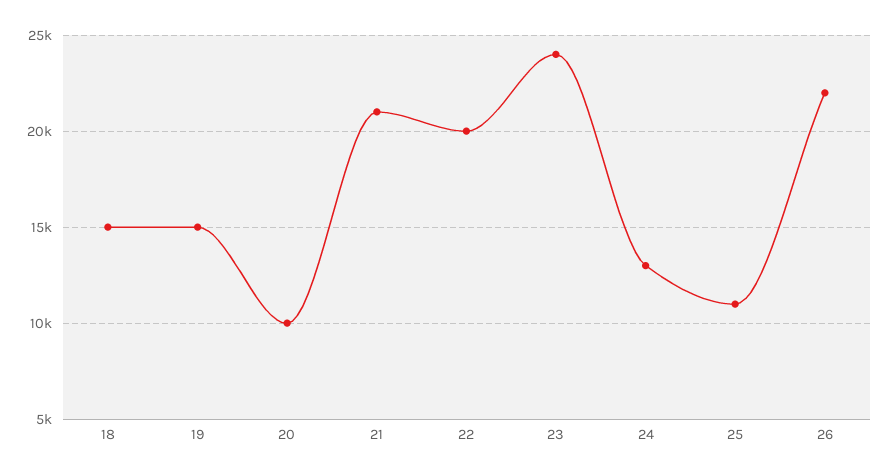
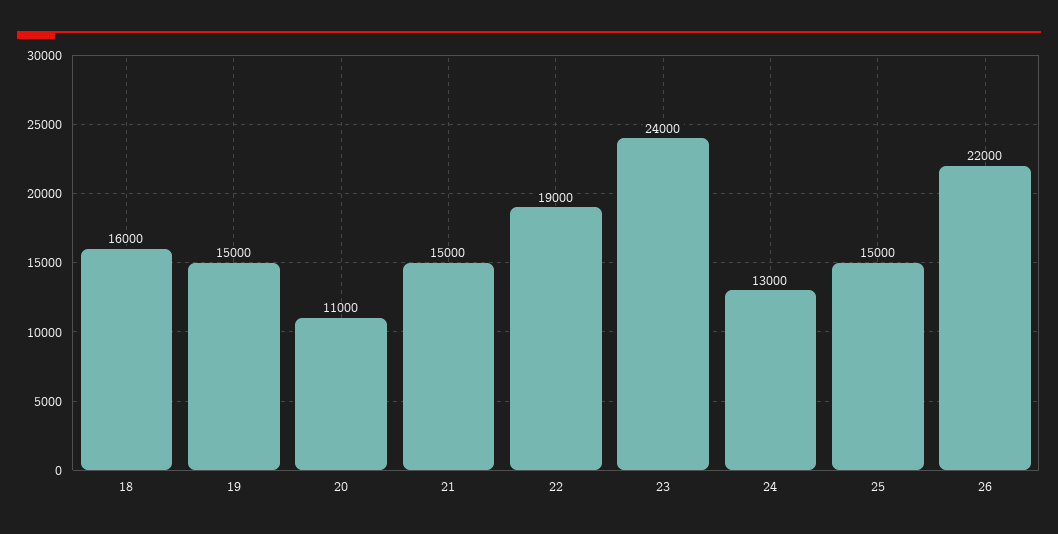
18: 15000 -> 16000
20: 10000 -> 11000
21: 21000 -> 15000
22: 20000 -> 19000
25: 11000 -> 15000

